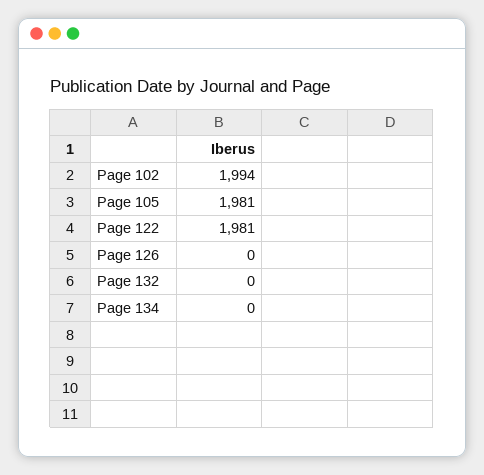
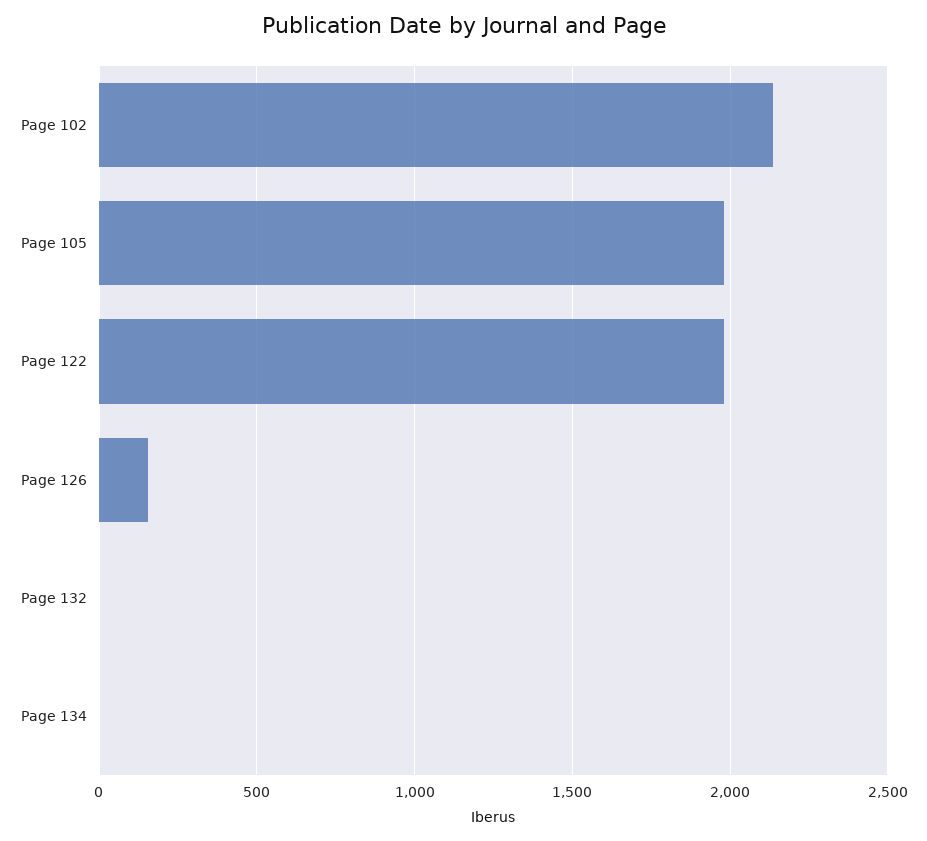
Page 102: 1994 -> 2150
Page 126: 0 -> 150

